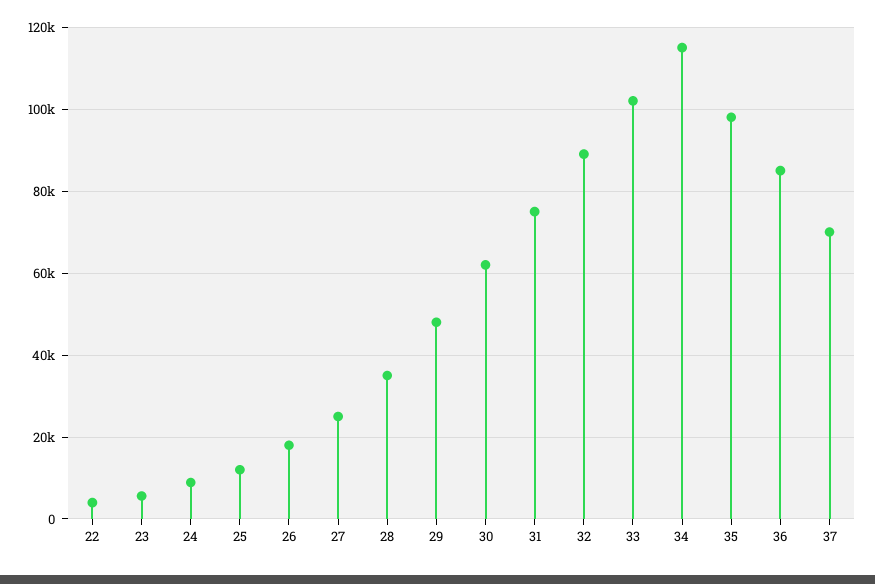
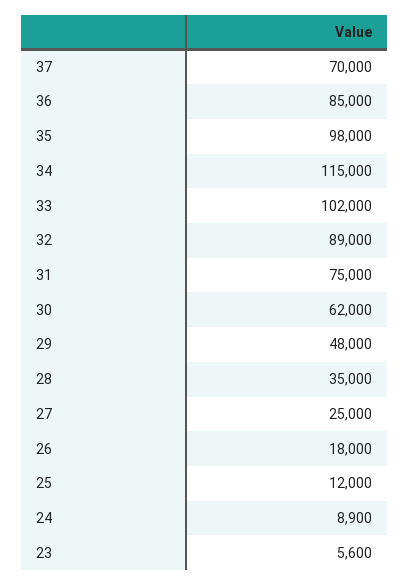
22: 4000 -> none

